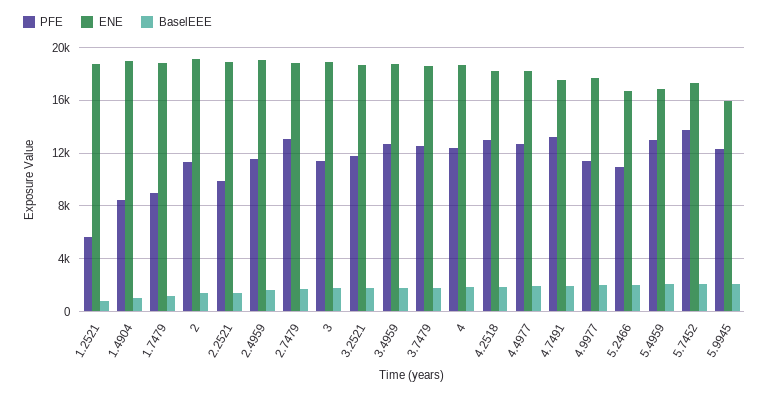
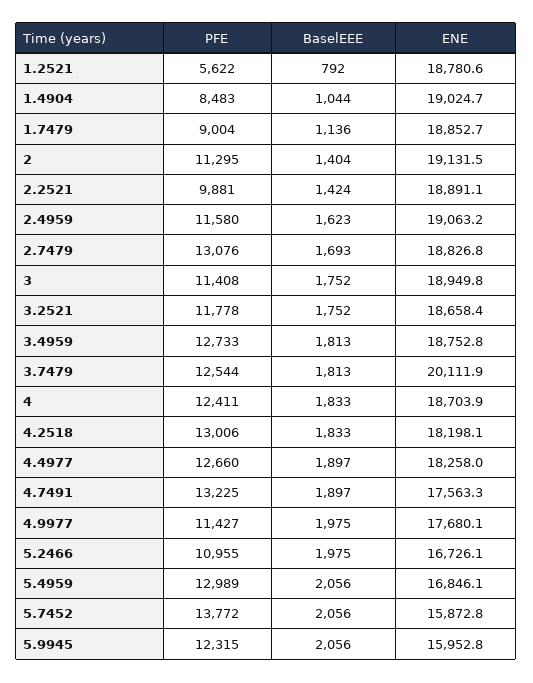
ENE, 3.7479: 18500 -> 20111.9
ENE, 5.7452: 17500 -> 15872.8

